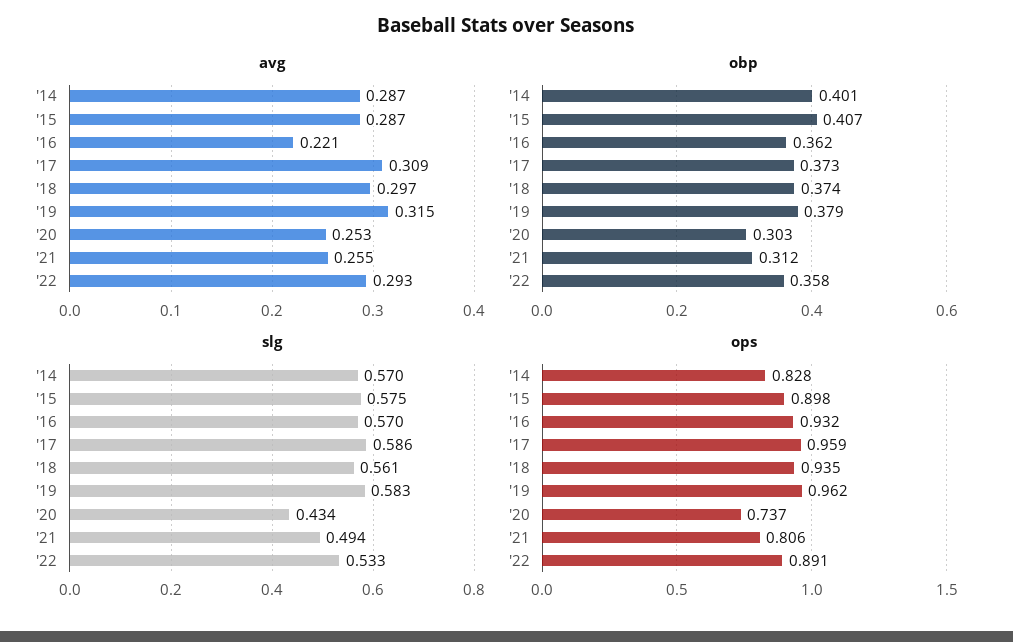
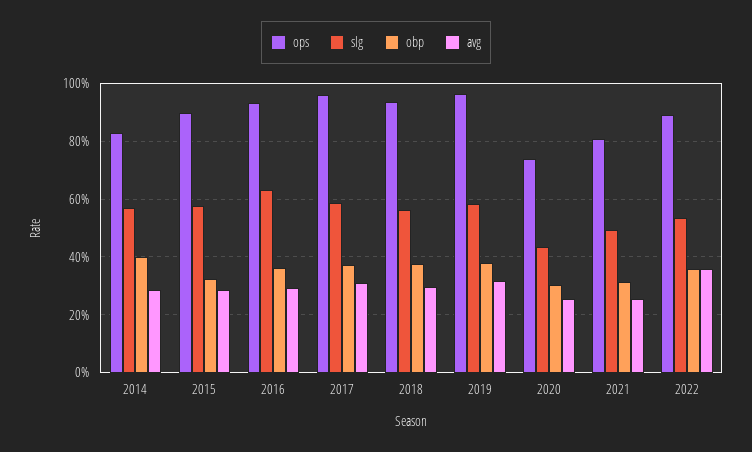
avg, '16: 0.221 -> 0.3
avg, '22: 0.293 -> 0.35
obp, '15: 0.407 -> 0.325
slg, '16: 0.57 -> 0.625

